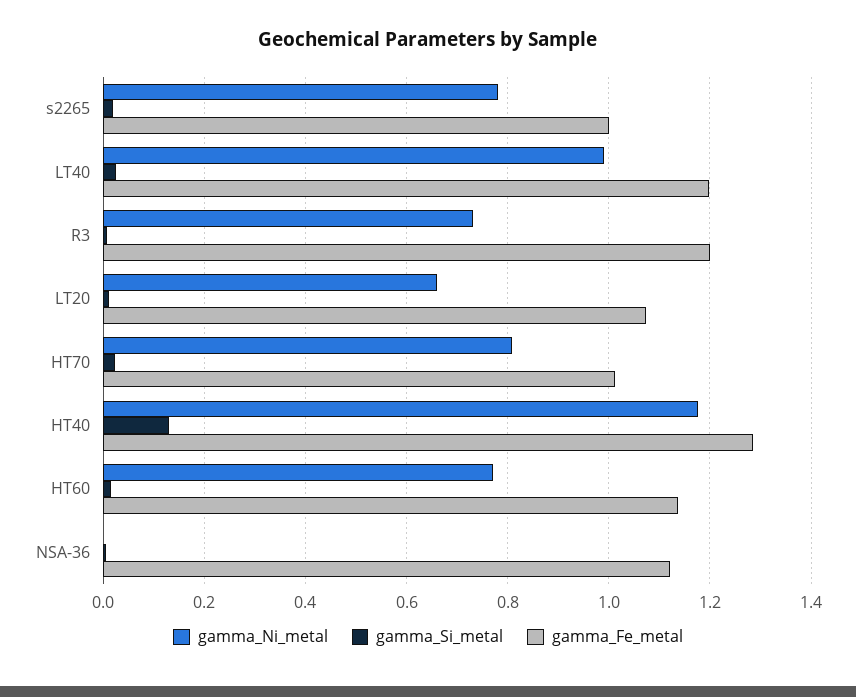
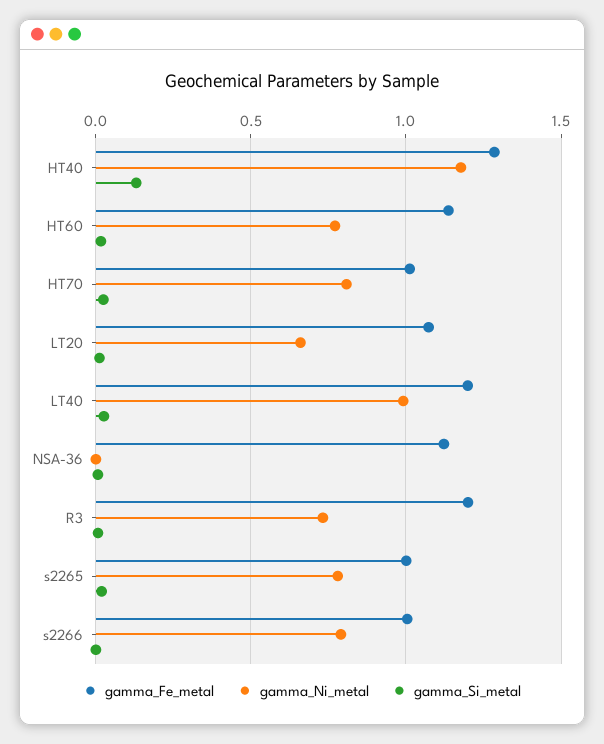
gamma_Fe_metal, s2266: none -> 1
gamma_Ni_metal, s2266: none -> 0.8
gamma_Si_metal, s2266: none -> 0

